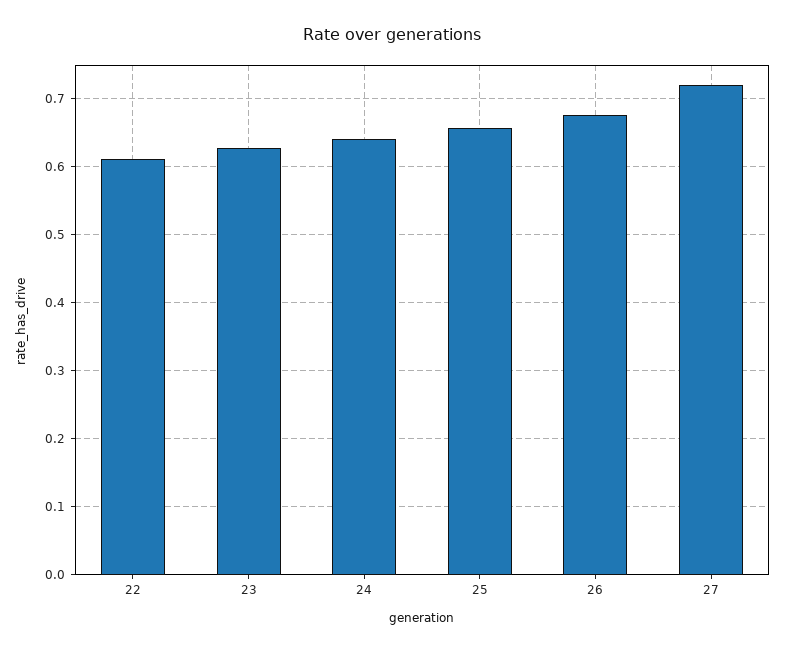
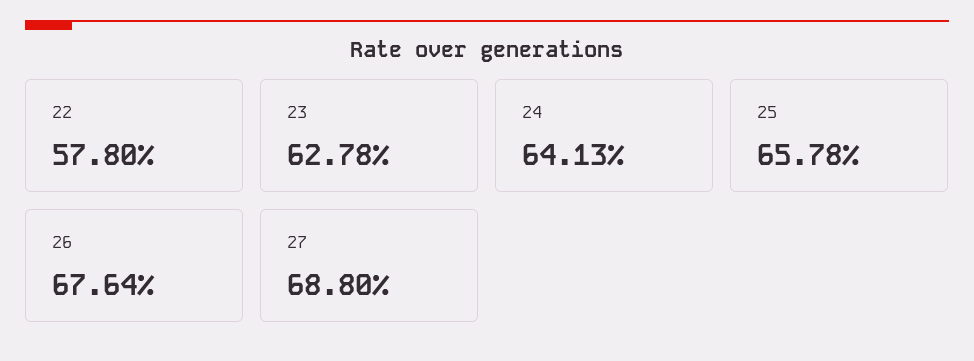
22: 0.61 -> 0.578
27: 0.72 -> 0.688

